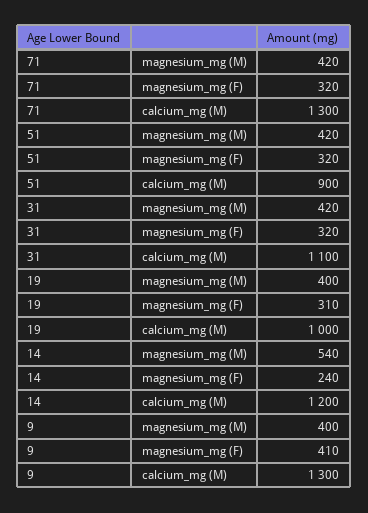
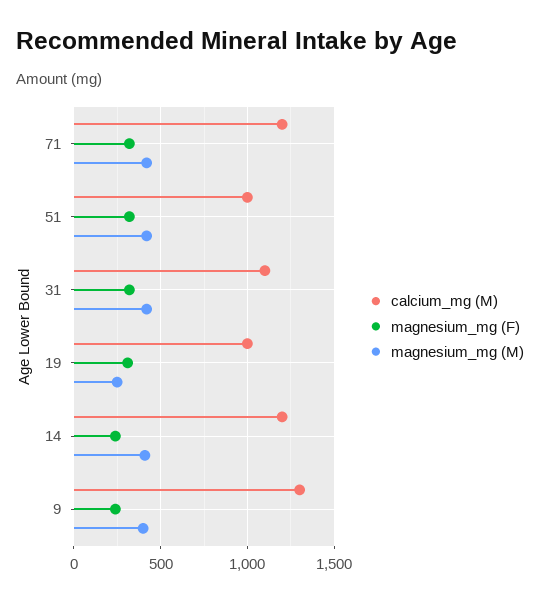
calcium_mg (M), 71: 1300 -> 1200
calcium_mg (M), 51: 900 -> 1000
magnesium_mg (M), 19: 400 -> 250
magnesium_mg (M), 14: 540 -> 400
magnesium_mg (F), 9: 410 -> 250

